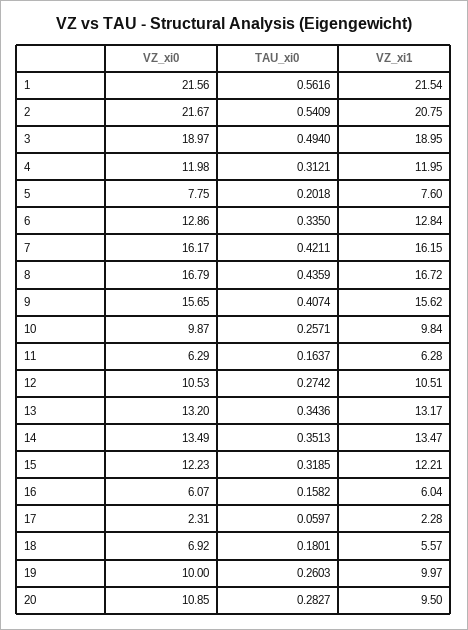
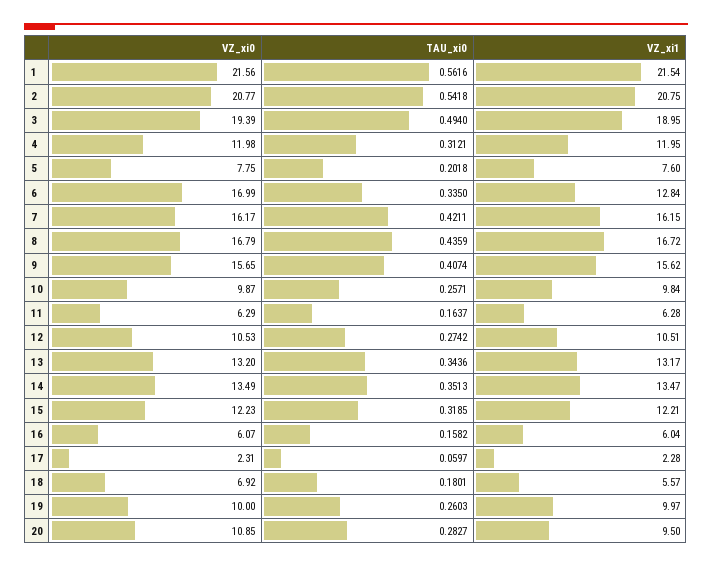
VZ_xi0, 2: 21.67 -> 20.77
TAU_xi0, 2: 0.5409 -> 0.5418
VZ_xi0, 3: 18.97 -> 19.39
VZ_xi0, 6: 12.86 -> 16.99

